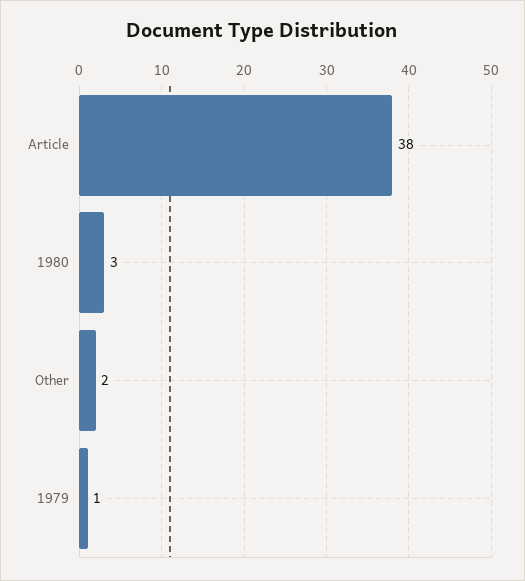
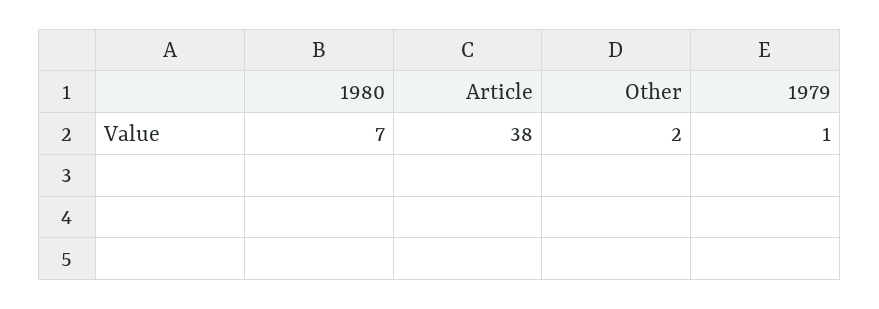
1980: 3 -> 7

